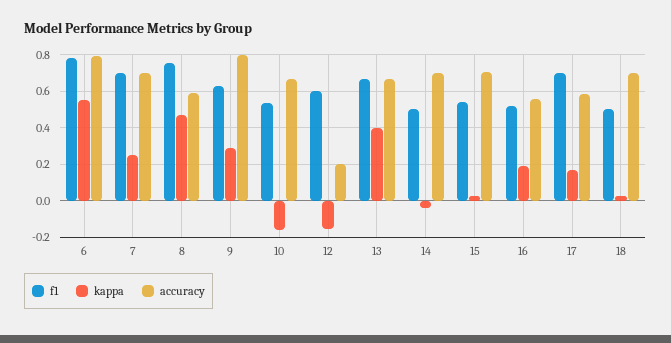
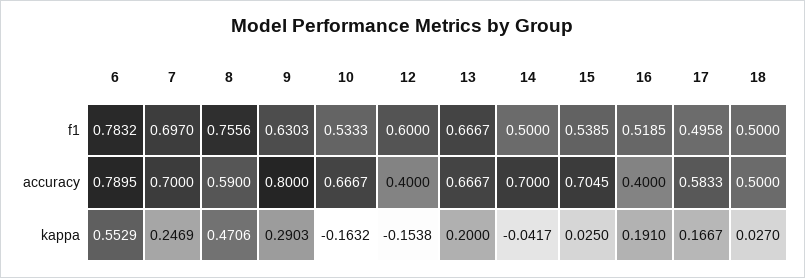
accuracy, 12: 0.2 -> 0.4
kappa, 13: 0.4 -> 0.2
accuracy, 16: 0.55 -> 0.4
f1, 17: 0.7 -> 0.4958
accuracy, 18: 0.7 -> 0.5

